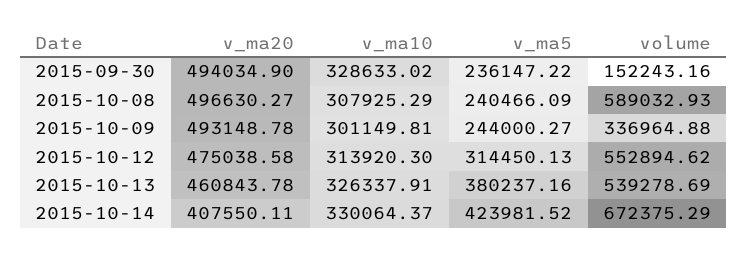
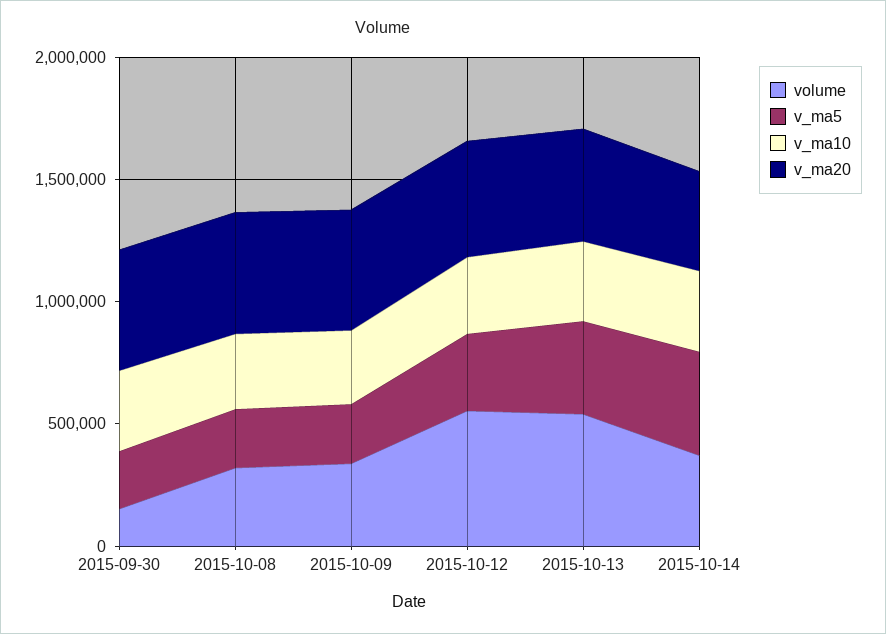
volume, 2015-10-08: 589032.93 -> 300000
volume, 2015-10-14: 672375.29 -> 400000

